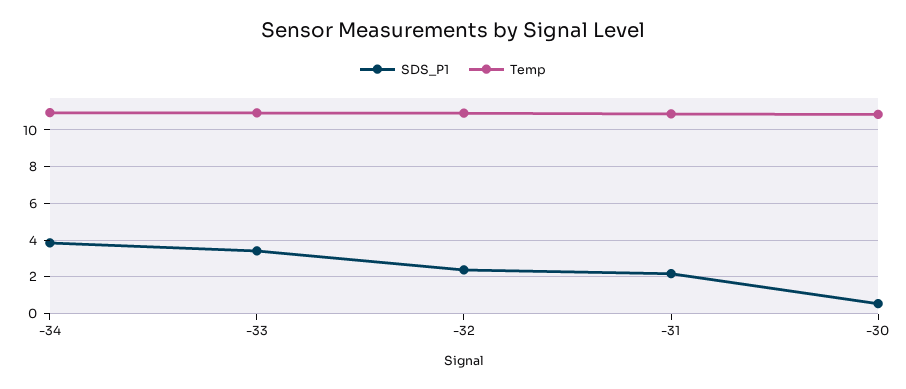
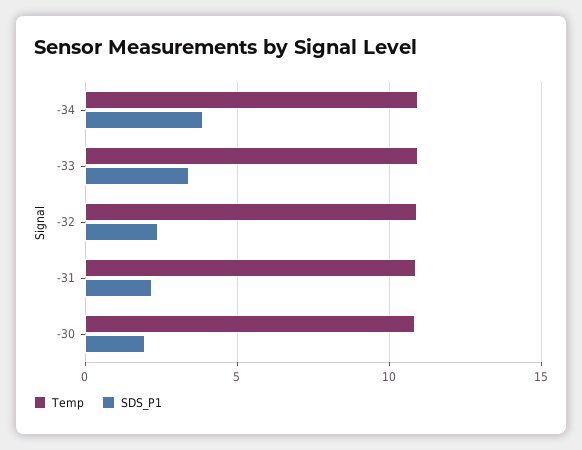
SDS_P1, -30: 0.5 -> 2

